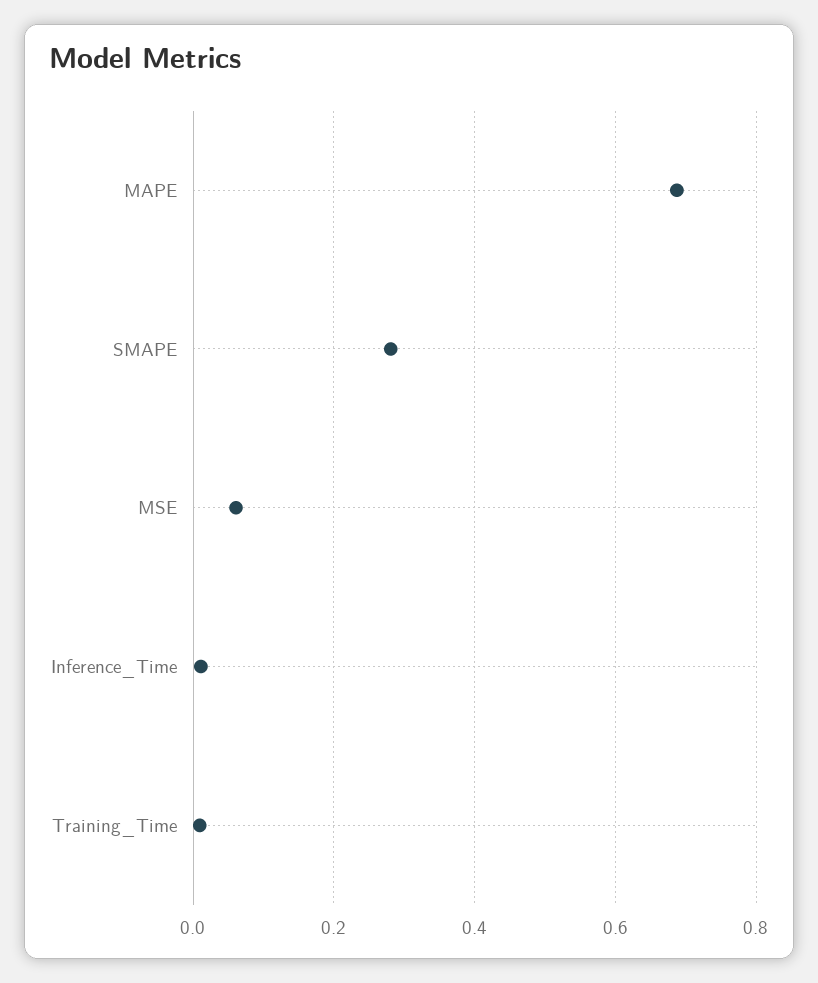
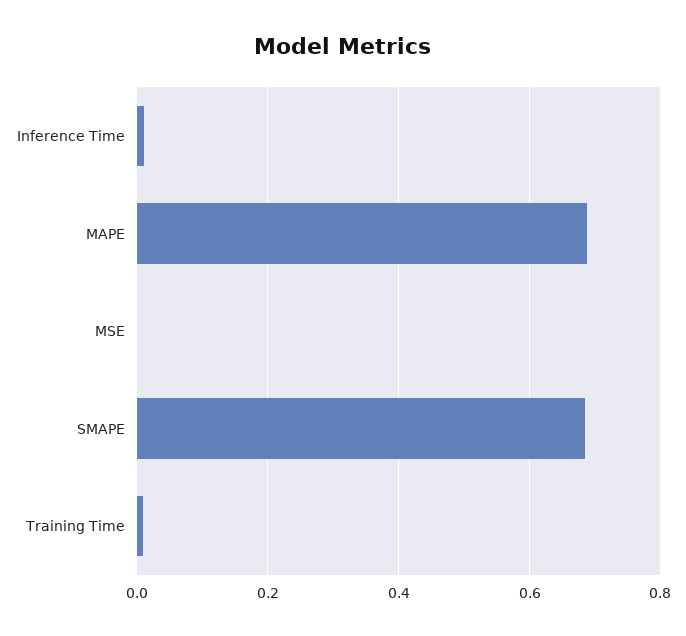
SMAPE: 0.28 -> 0.68
MSE: 0.06 -> 0

